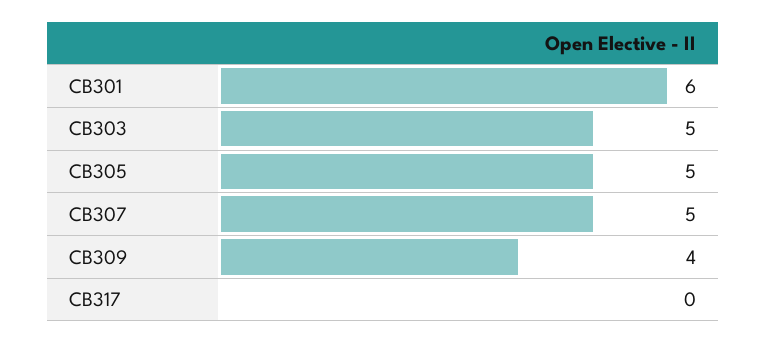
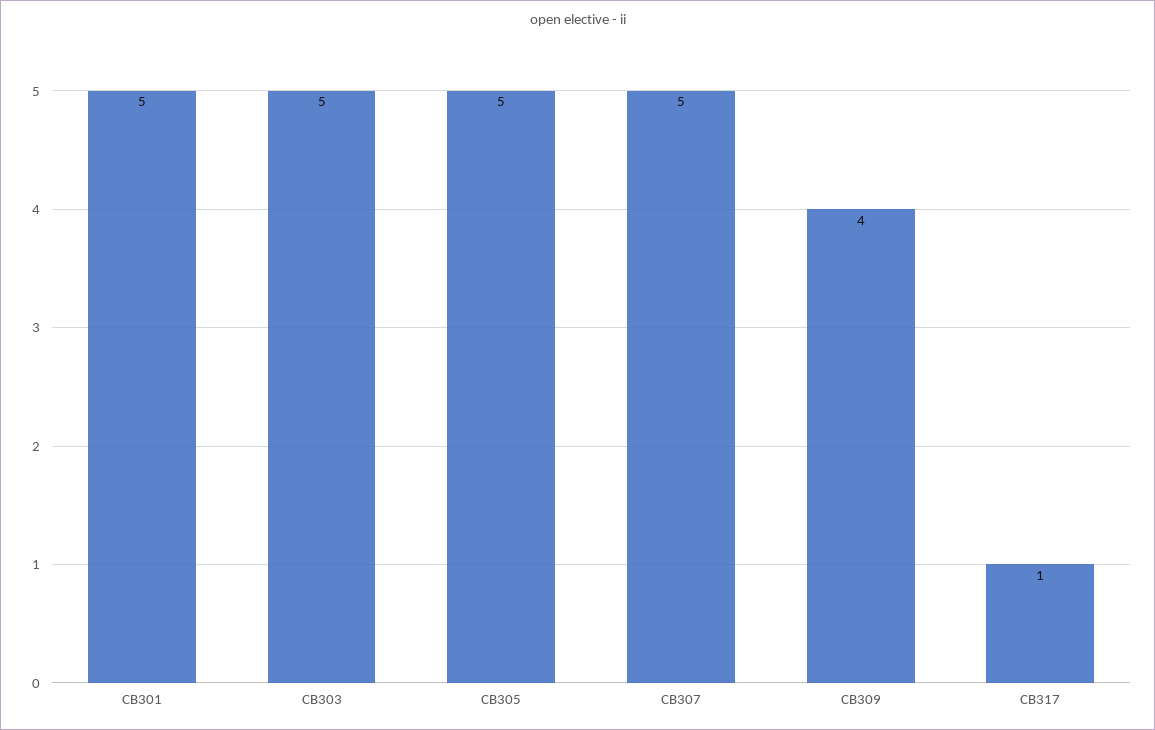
CB301: 6 -> 5
CB317: 0 -> 1

